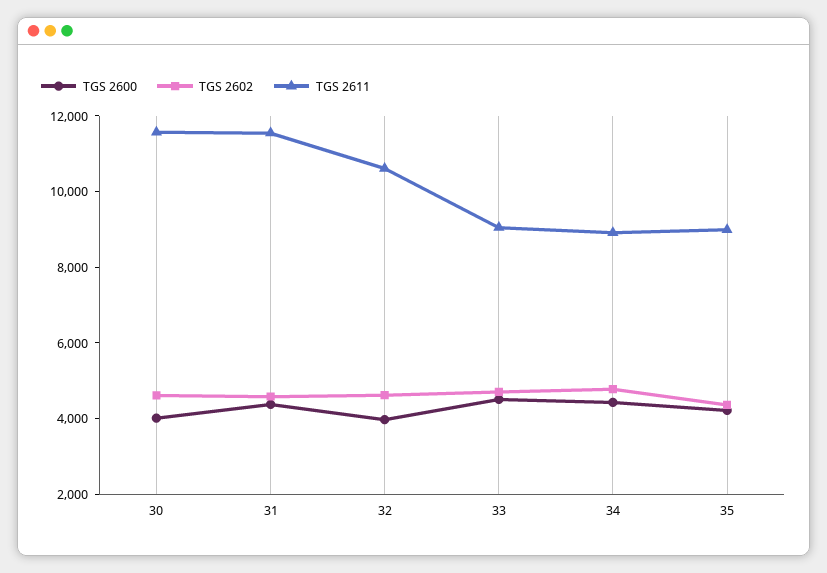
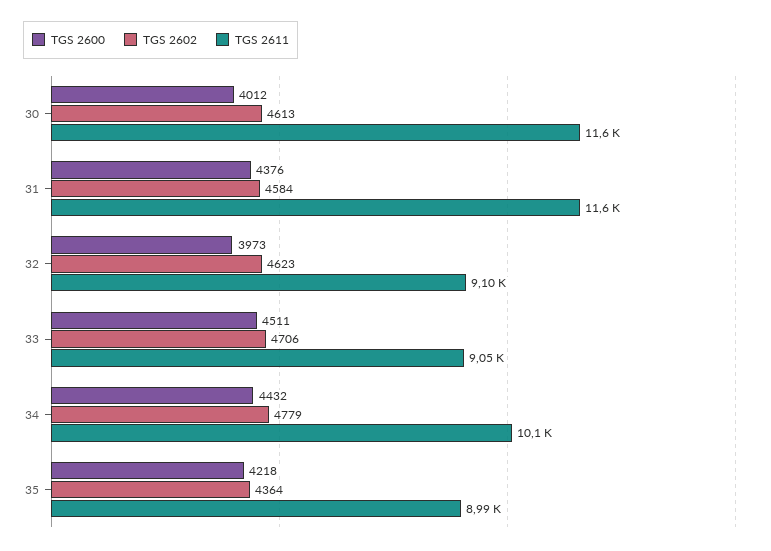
TGS 2611, 32: 10500 -> 9100
TGS 2611, 34: 9000 -> 10100

